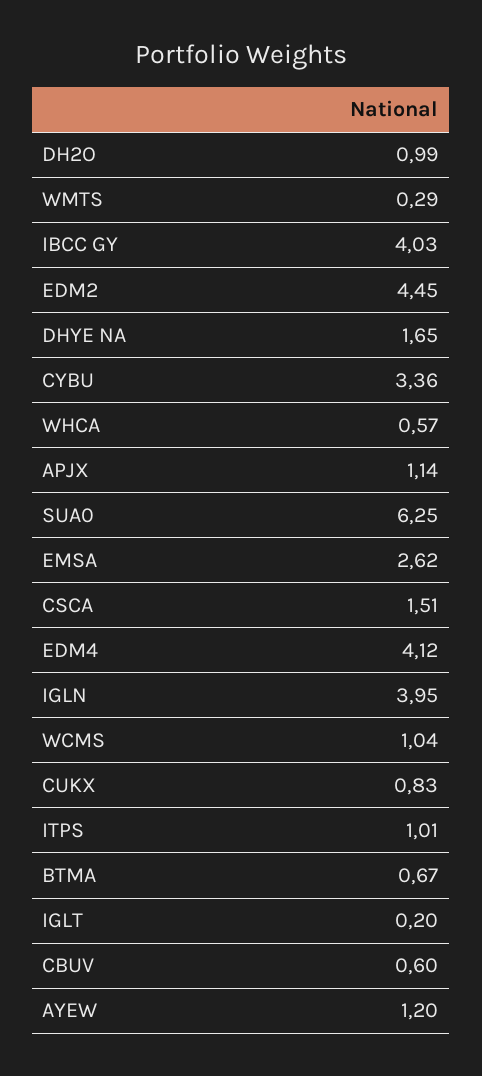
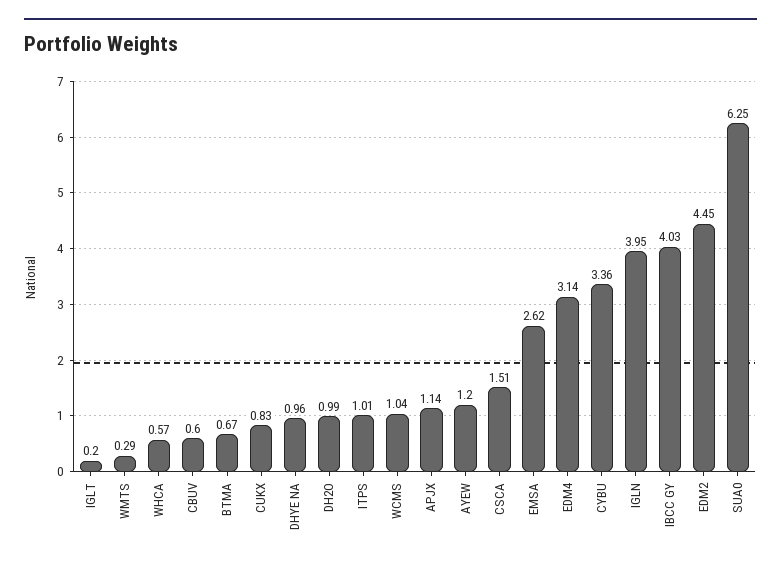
DHYE NA: 1.65 -> 0.96
EDM4: 4.12 -> 3.14

